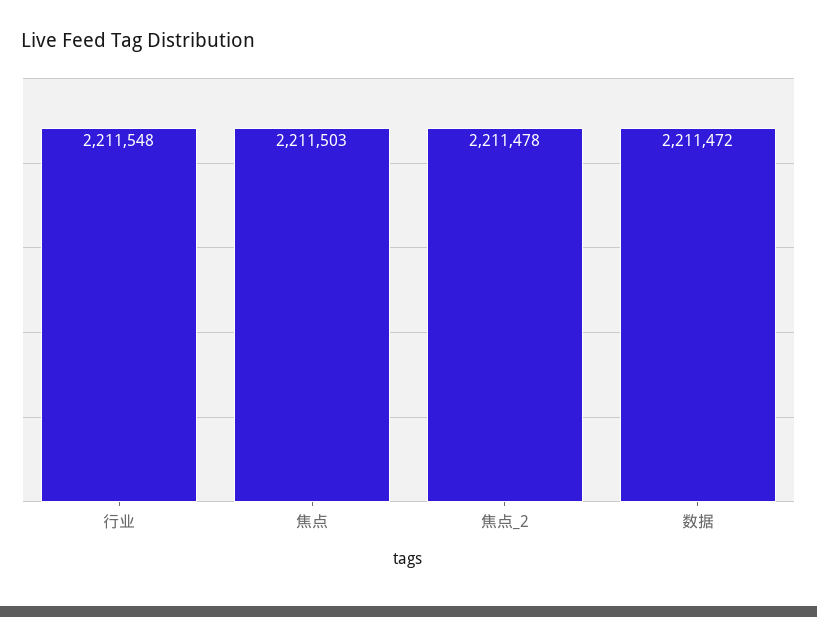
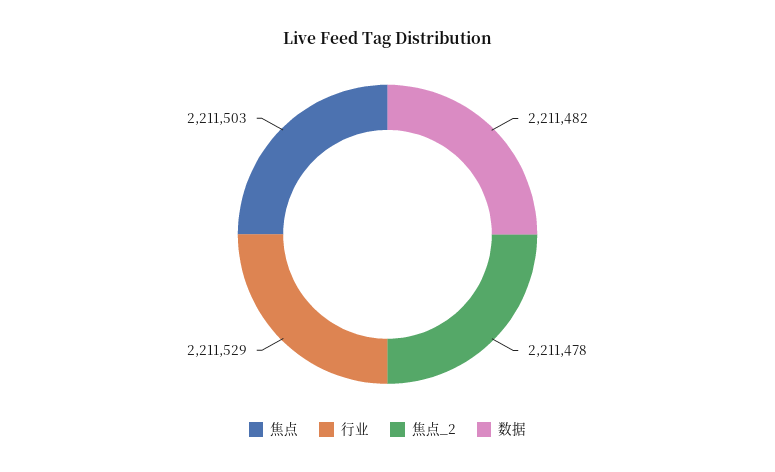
行业: 2211548 -> 2211529
数据: 2211472 -> 2211482

